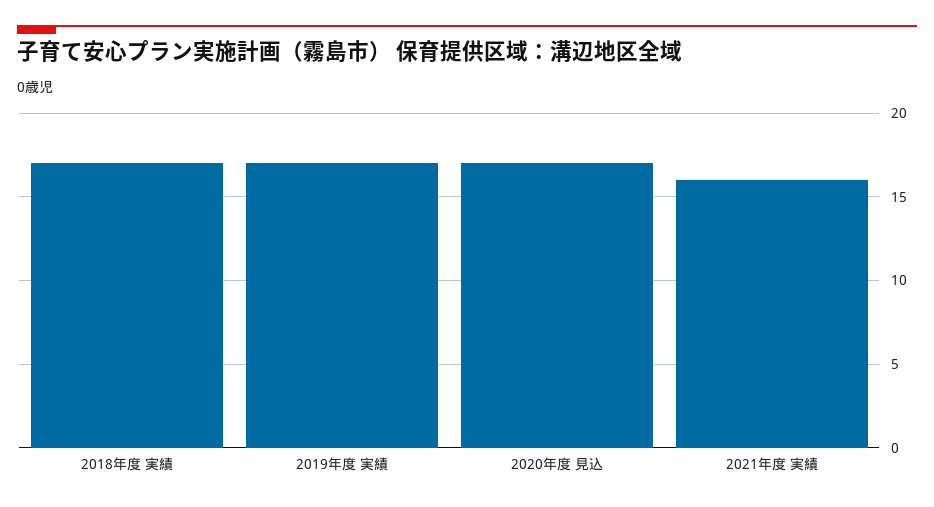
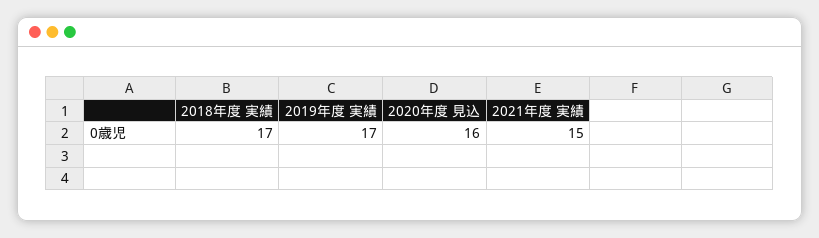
2020年度 見込: 17 -> 16
2021年度 実績: 16 -> 15

